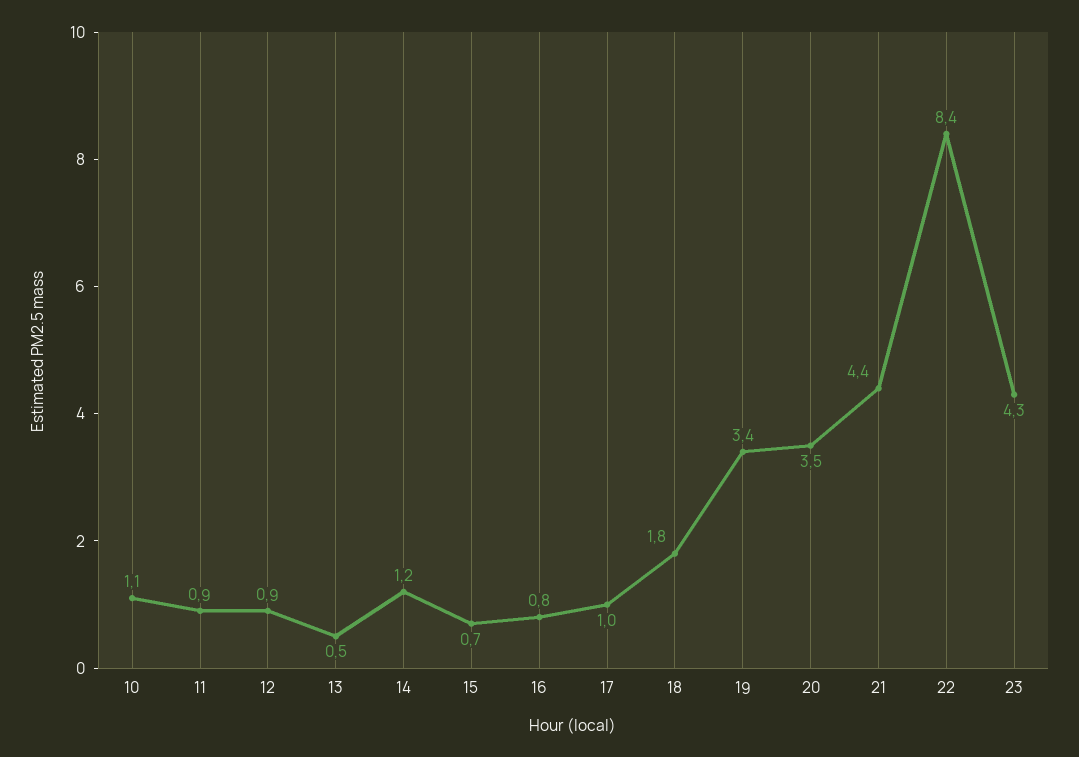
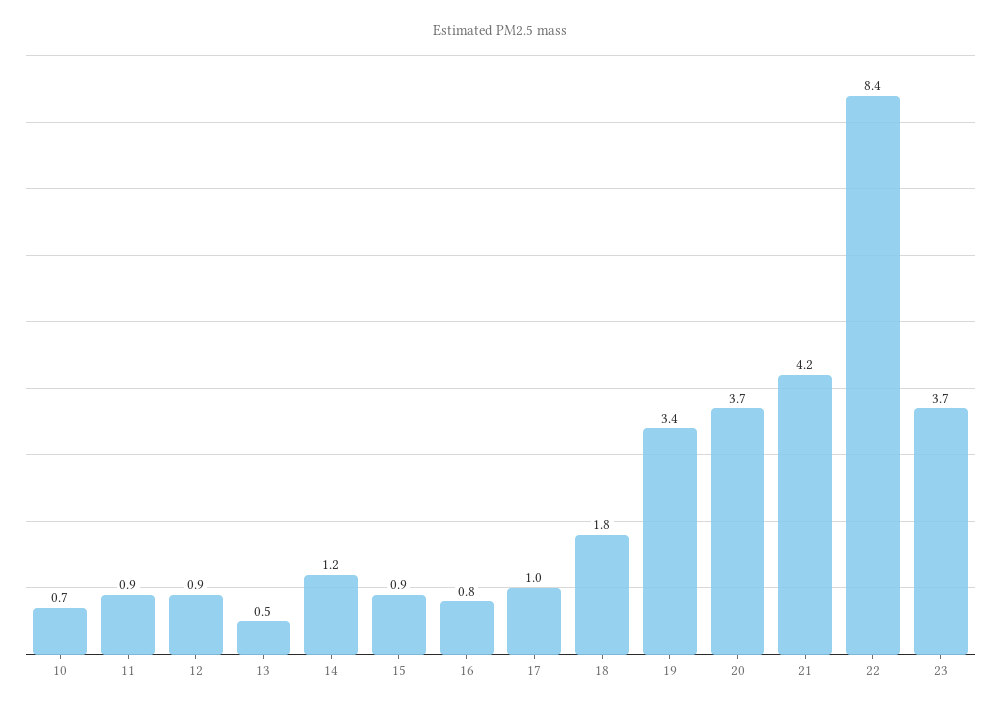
10: 1.1 -> 0.7
15: 0.7 -> 0.9
20: 3.5 -> 3.7
21: 4.4 -> 4.2
23: 4.3 -> 3.7

